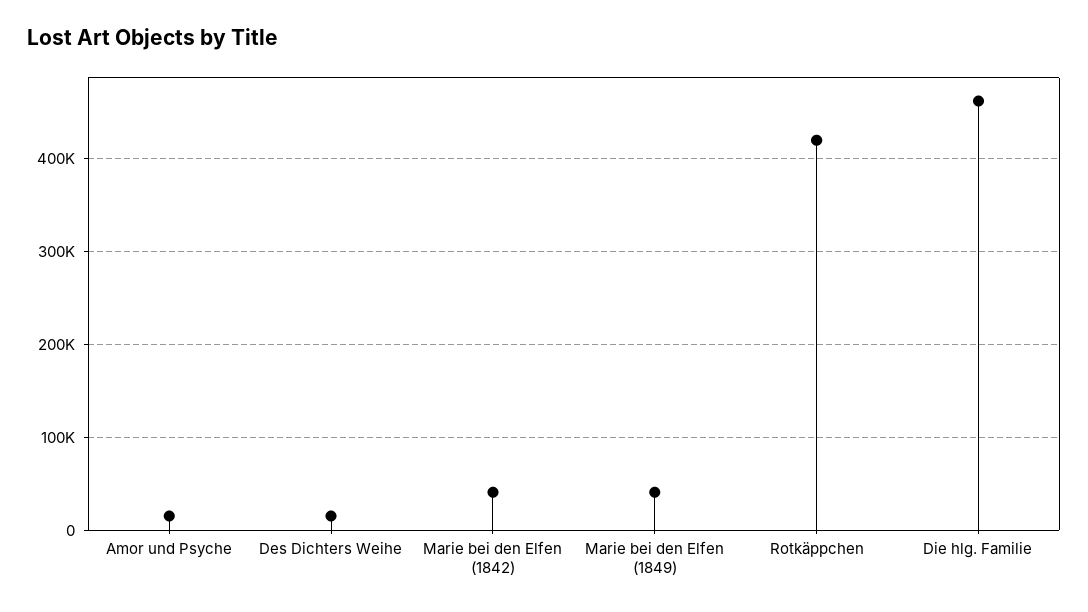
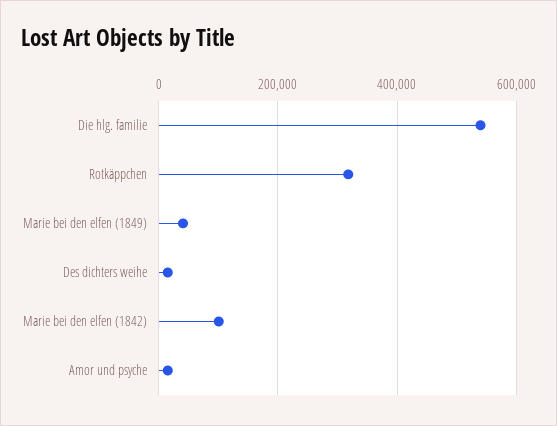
Marie bei den Elfen (1842): 40000 -> 100000
Rotkäppchen: 420000 -> 320000
Die hlg. Familie: 460000 -> 540000

